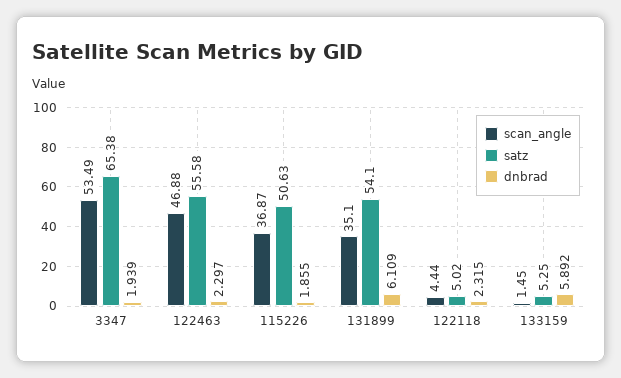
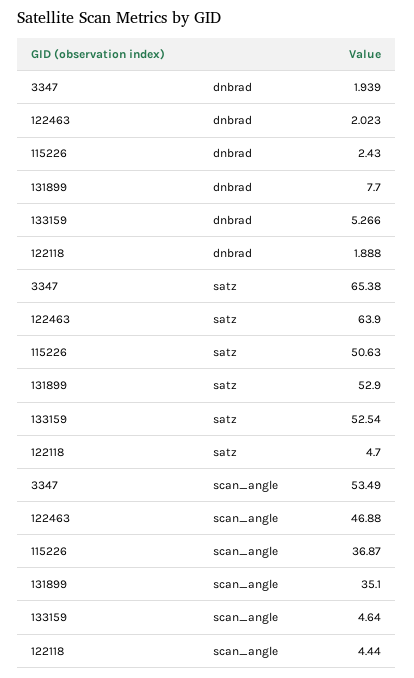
satz, 122463: 55.58 -> 63.9
dnbrad, 122463: 2.297 -> 2.023
dnbrad, 115226: 1.855 -> 2.43
satz, 131899: 54.1 -> 52.9
dnbrad, 131899: 6.109 -> 7.7
satz, 122118: 5.02 -> 4.7
dnbrad, 122118: 2.315 -> 1.888
scan_angle, 133159: 1.45 -> 4.64
satz, 133159: 5.25 -> 52.54
dnbrad, 133159: 5.892 -> 5.266

